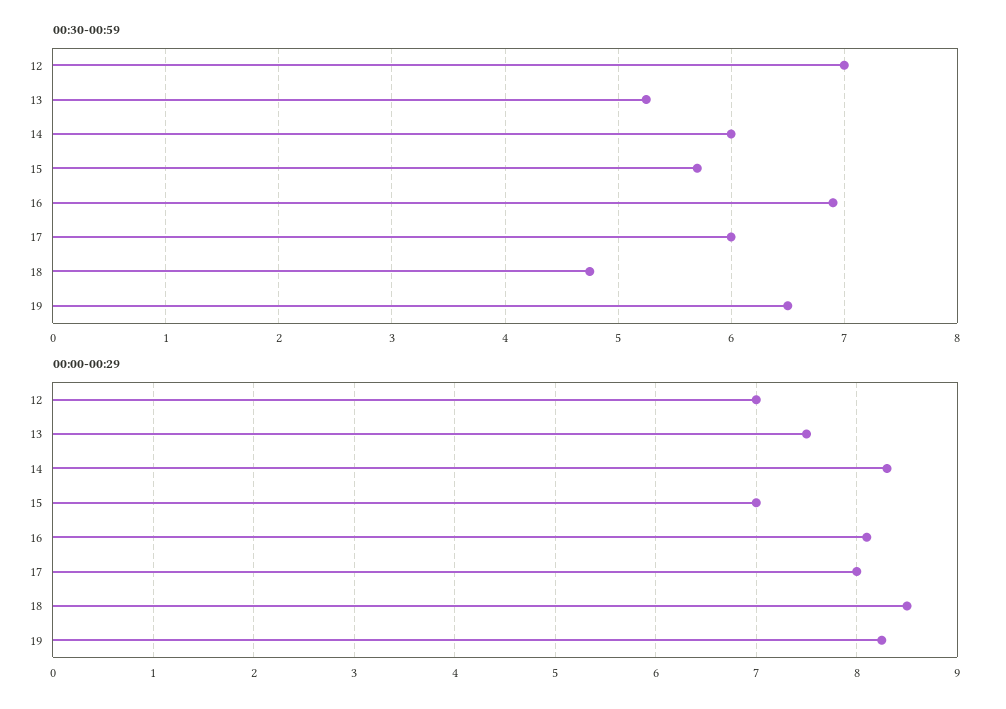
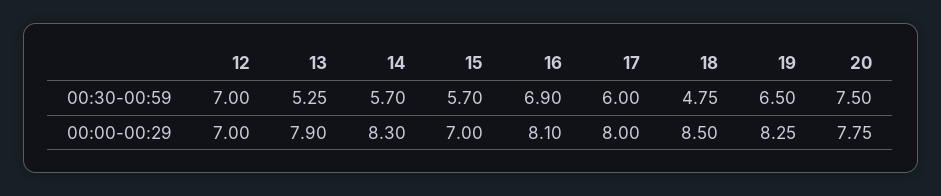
00:30-00:59, 14: 6 -> 5.7
00:00-00:29, 13: 7.5 -> 7.9
00:30-00:59, 20: none -> 7.5
00:00-00:29, 20: none -> 7.75

